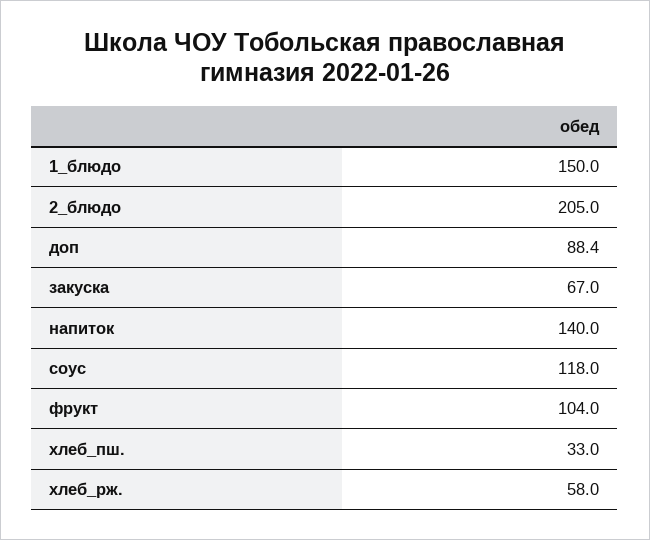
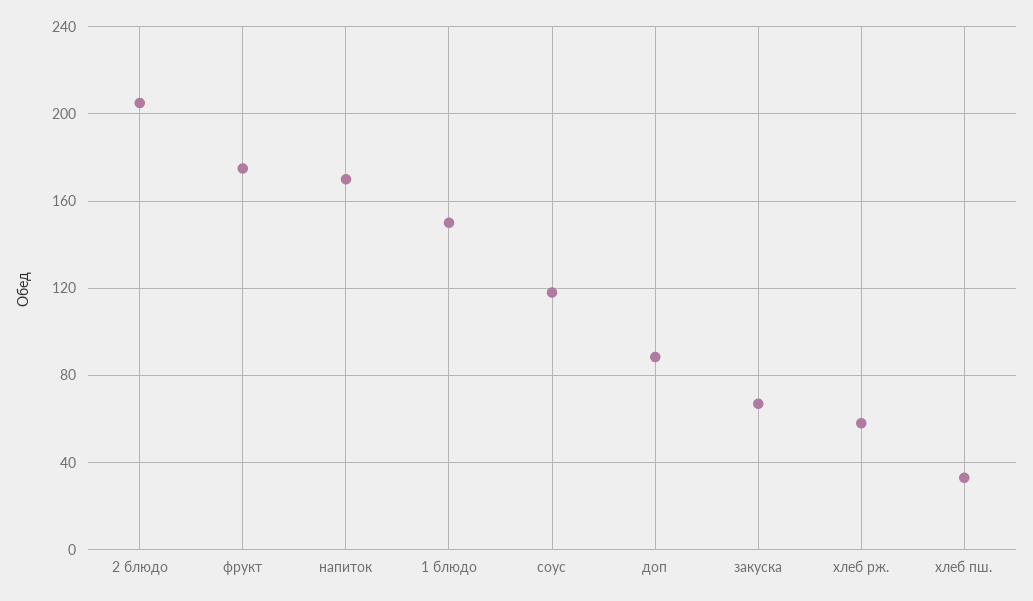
напиток: 140 -> 170
фрукт: 104 -> 175

